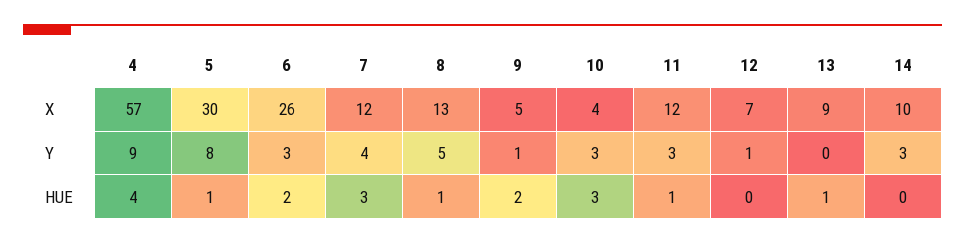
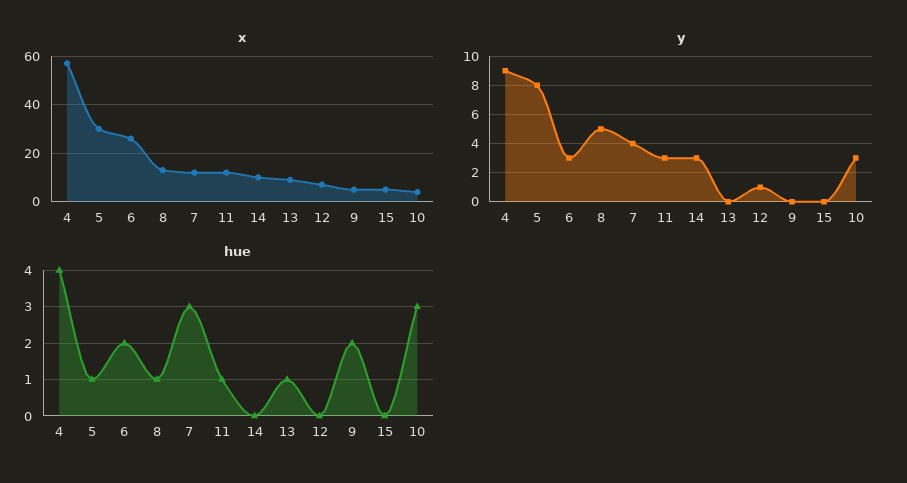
Y, 9: 1 -> 0
X, 15: none -> 5
Y, 15: none -> 0
HUE, 15: none -> 0

